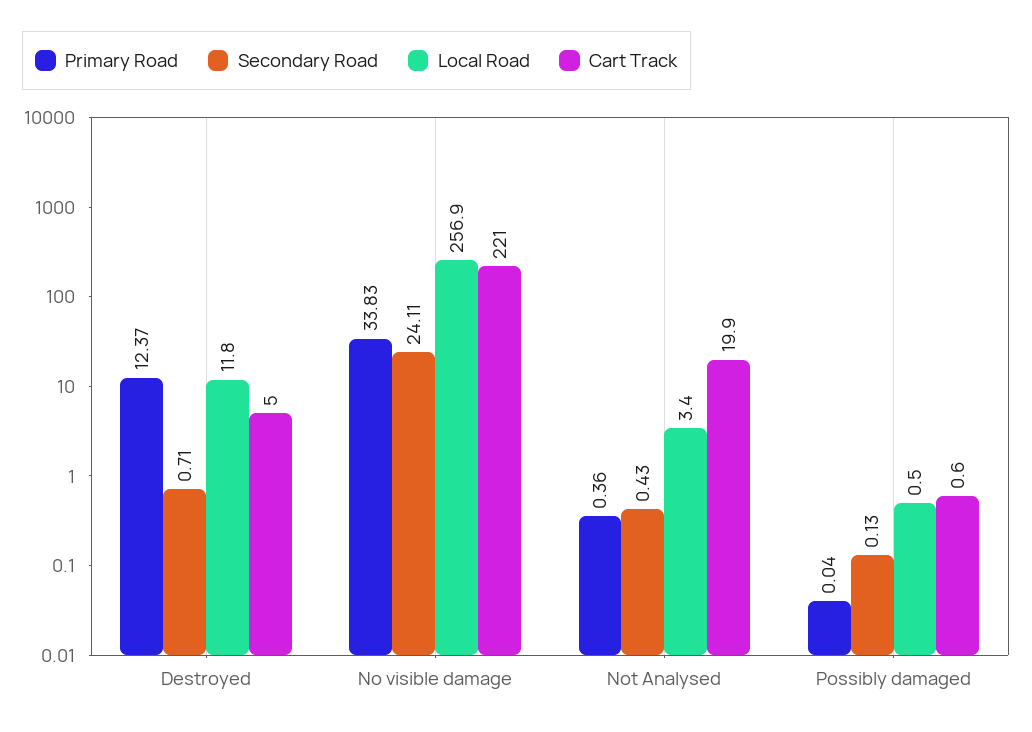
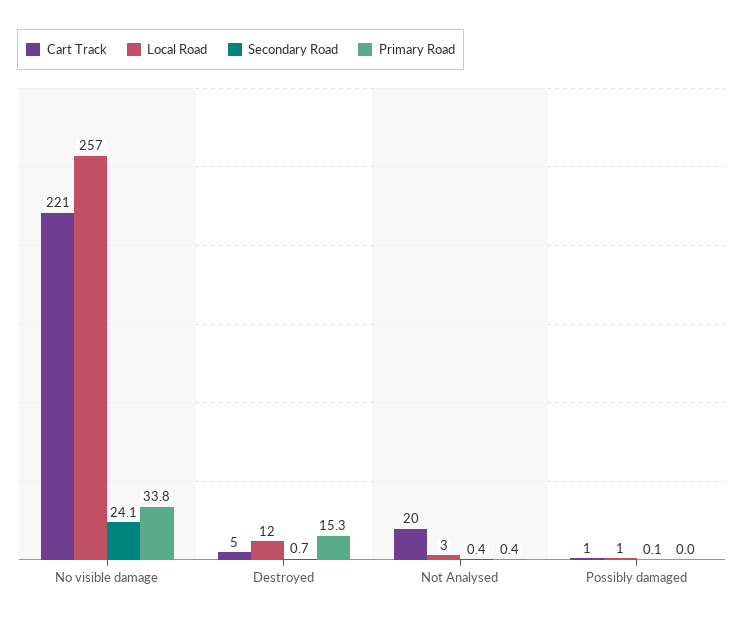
Primary Road, Destroyed: 12.37 -> 15.3

